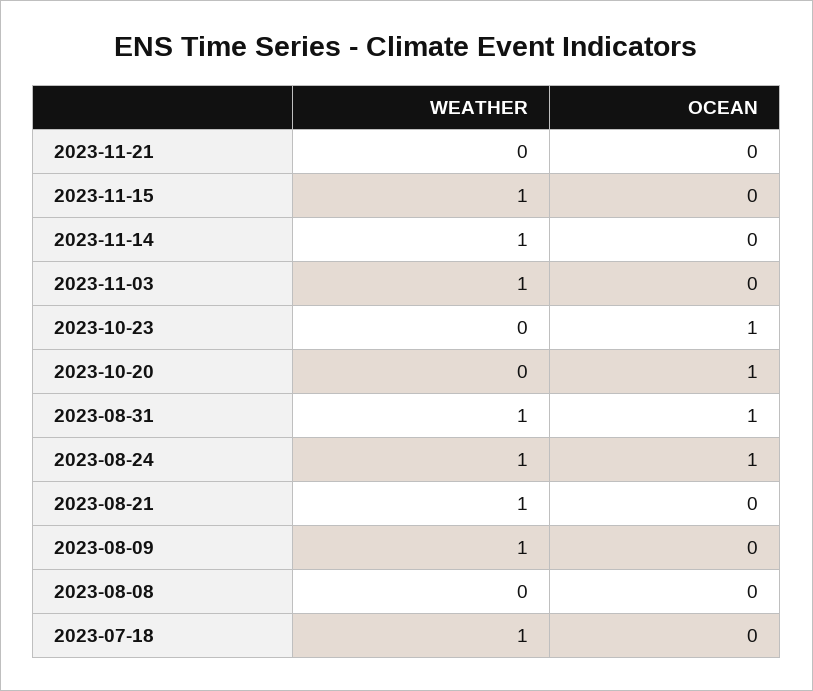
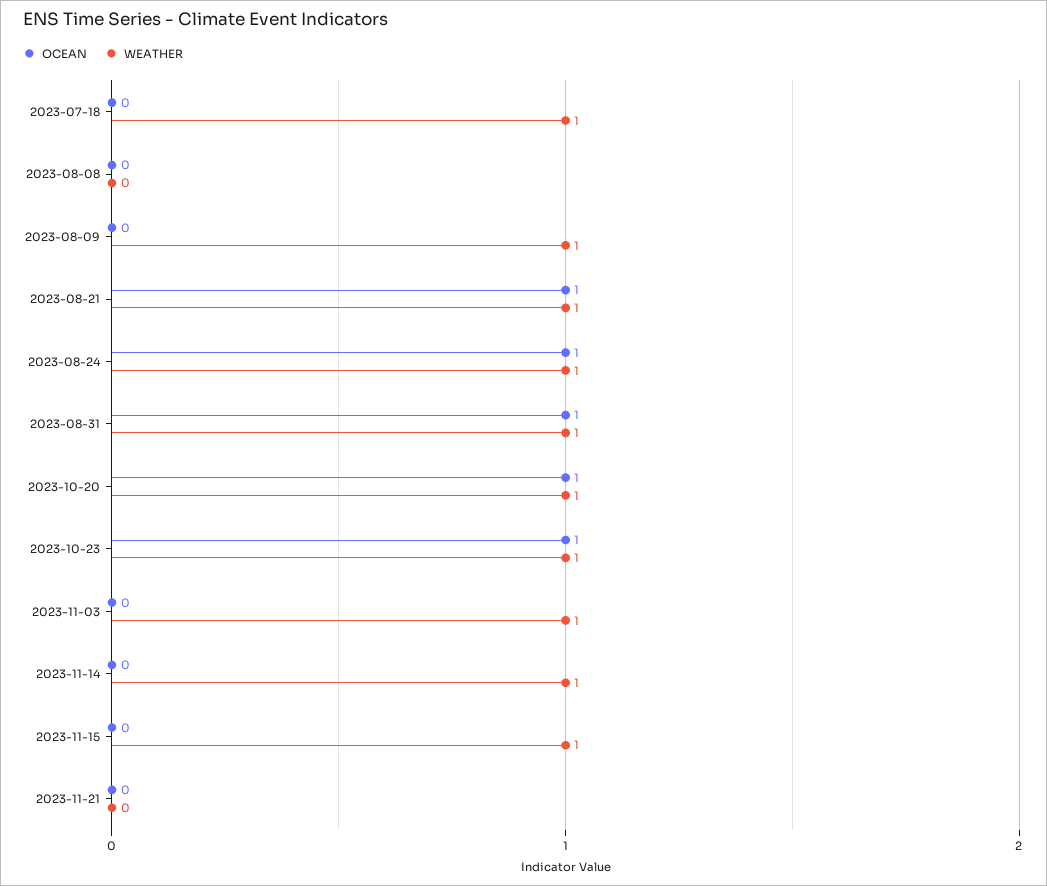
WEATHER, 2023-10-23: 0 -> 1
WEATHER, 2023-10-20: 0 -> 1
OCEAN, 2023-08-21: 0 -> 1

